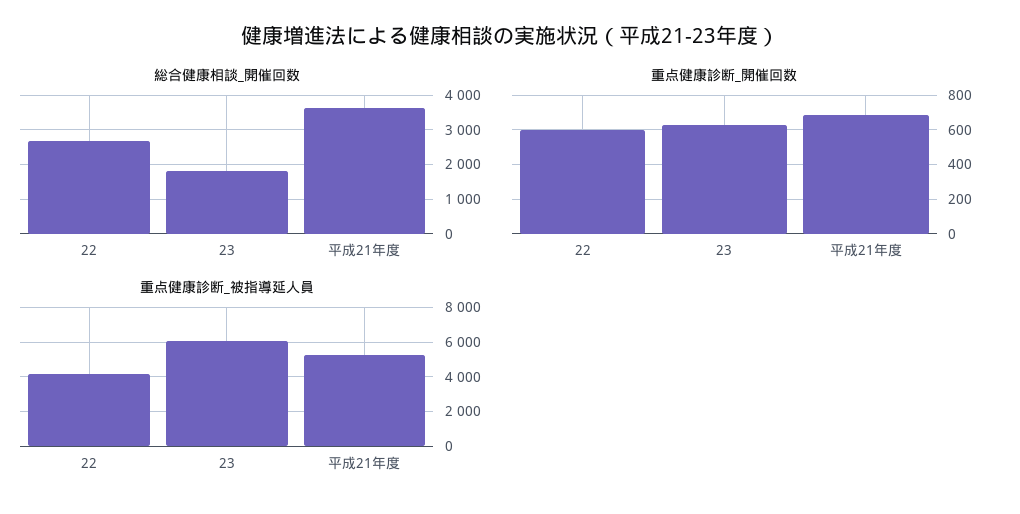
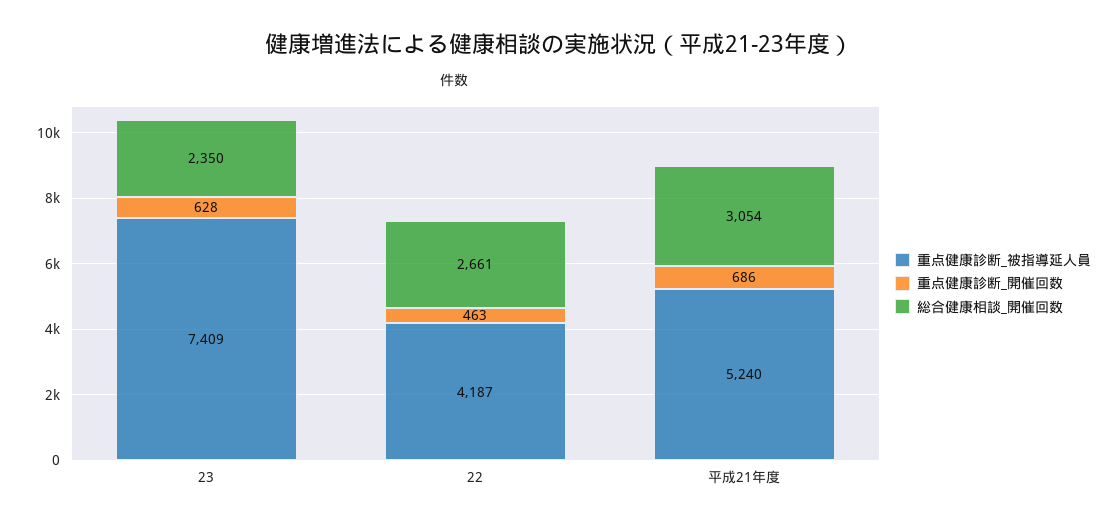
総合健康相談_開催回数, 23: 1800 -> 2350
総合健康相談_開催回数, 平成21年度: 3600 -> 3054
重点健康診断_開催回数, 22: 600 -> 463
重点健康診断_被指導延人員, 23: 6000 -> 7409

